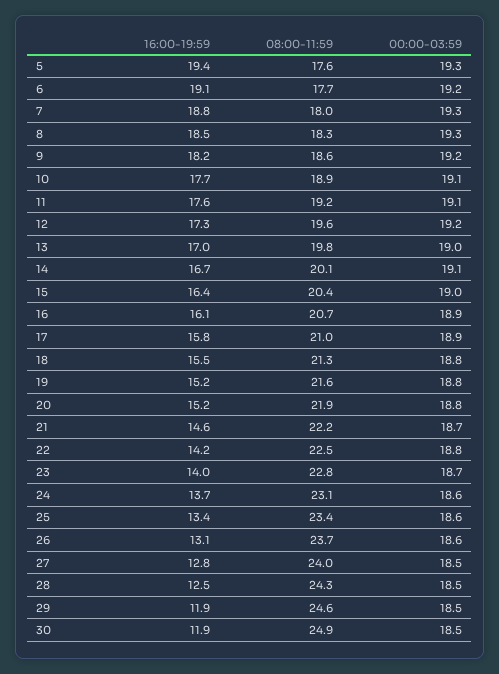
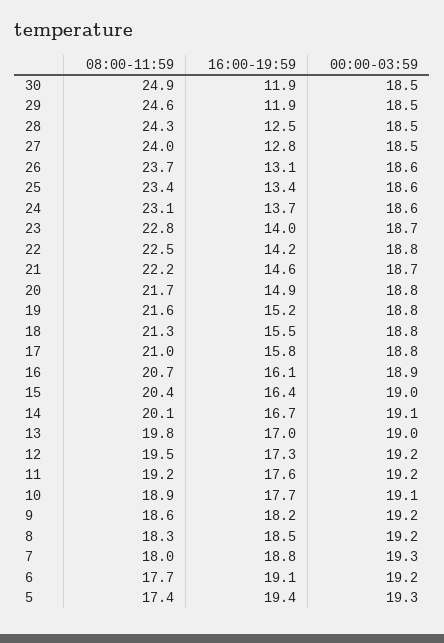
08:00-11:59, 5: 17.6 -> 17.4
00:00-03:59, 8: 19.3 -> 19.2
00:00-03:59, 11: 19.1 -> 19.2
08:00-11:59, 12: 19.6 -> 19.5
00:00-03:59, 17: 18.9 -> 18.8
16:00-19:59, 20: 15.2 -> 14.9
08:00-11:59, 20: 21.9 -> 21.7

